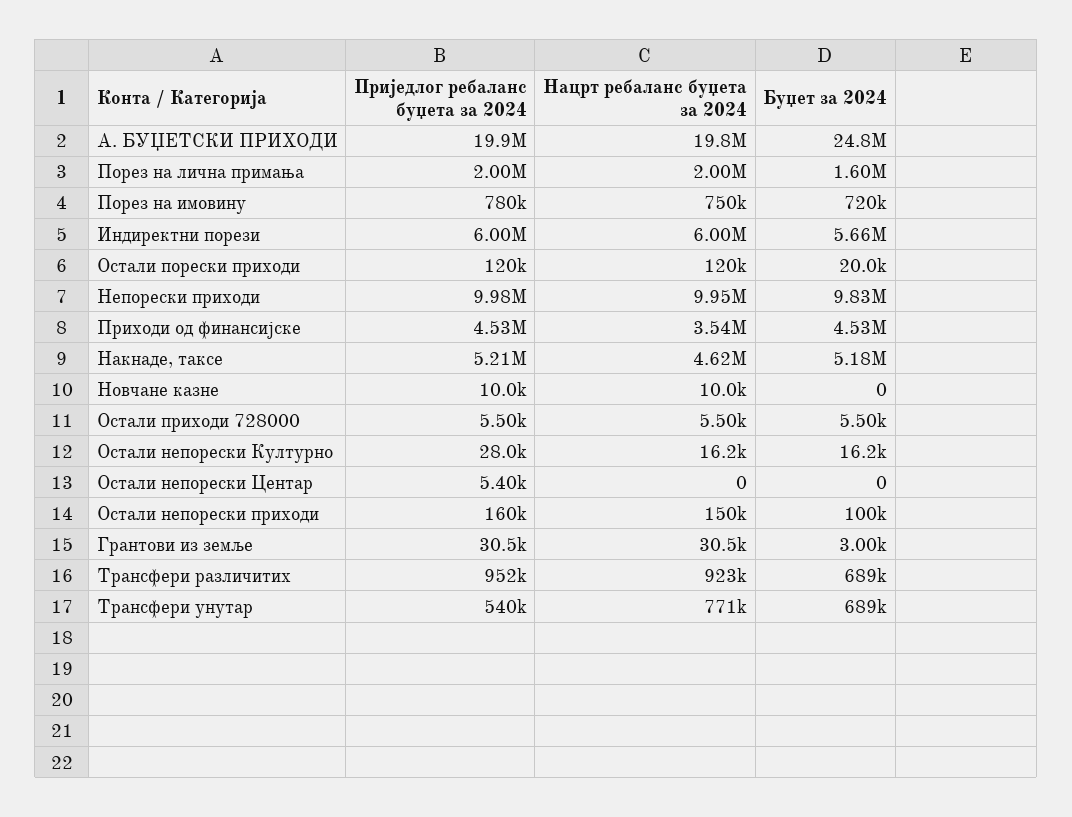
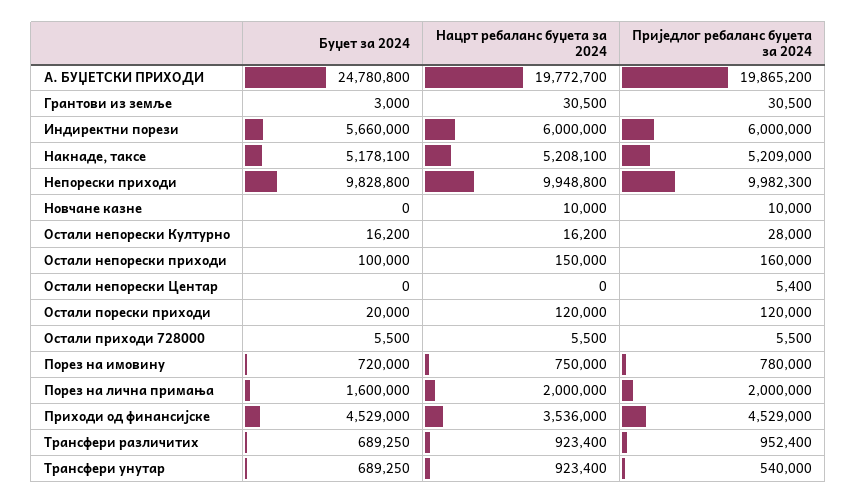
Нацрт ребаланс буџета за 2024, Накнаде, таксе: 4620000 -> 5208100
Нацрт ребаланс буџета за 2024, Трансфери унутар: 771000 -> 923400

